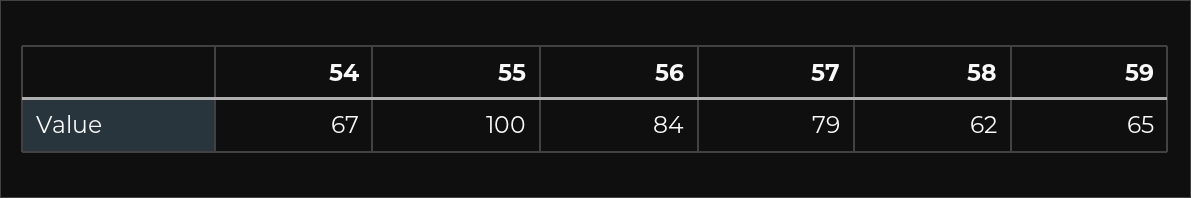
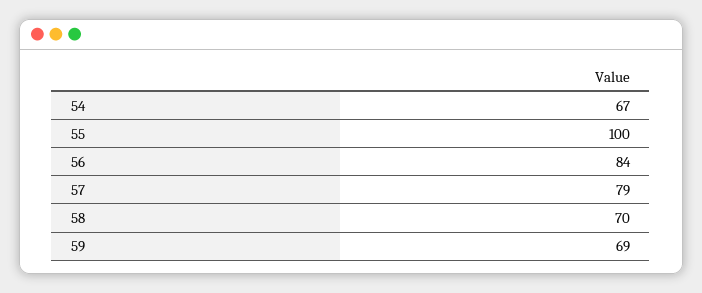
58: 62 -> 70
59: 65 -> 69

